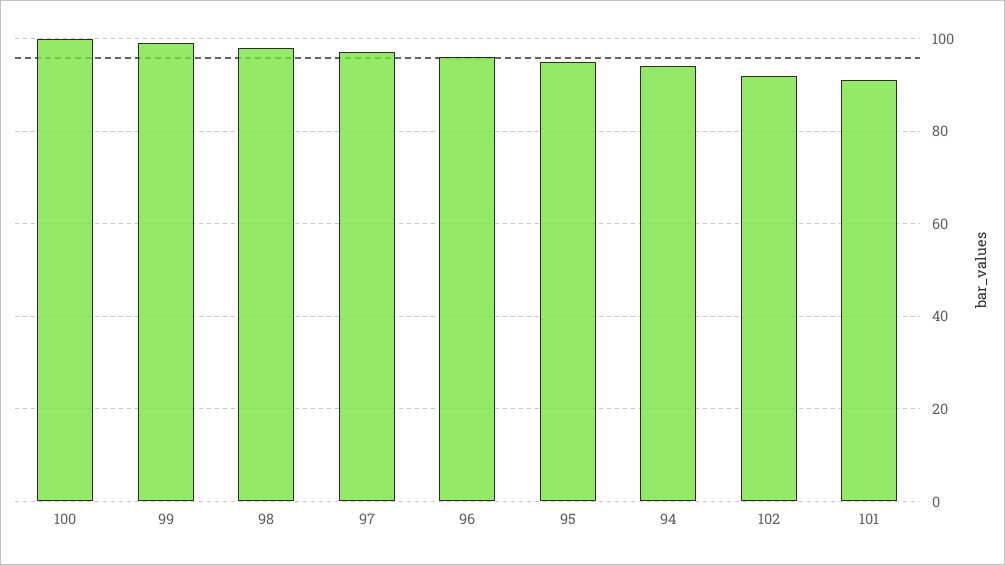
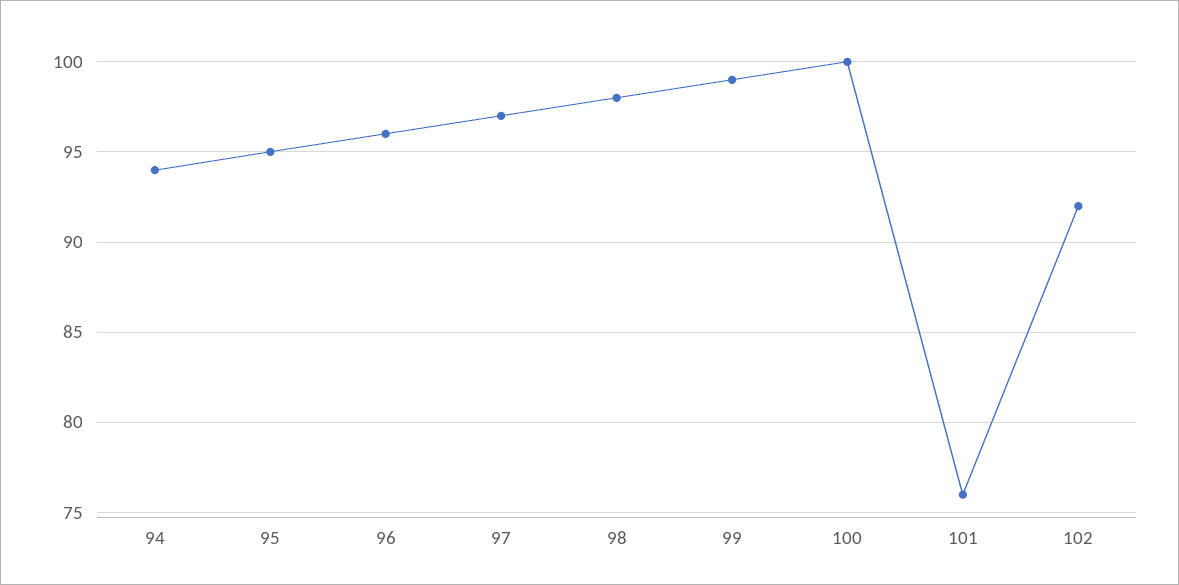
101: 90 -> 76

